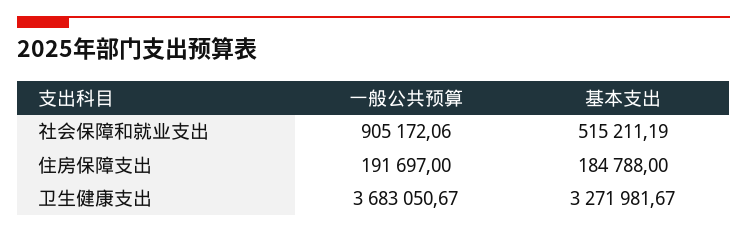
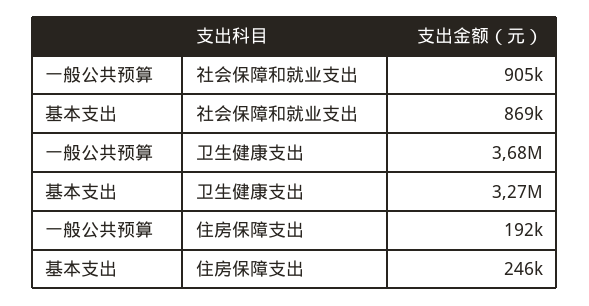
基本支出, 社会保障和就业支出: 515211.19 -> 869000
基本支出, 住房保障支出: 184788 -> 246000

